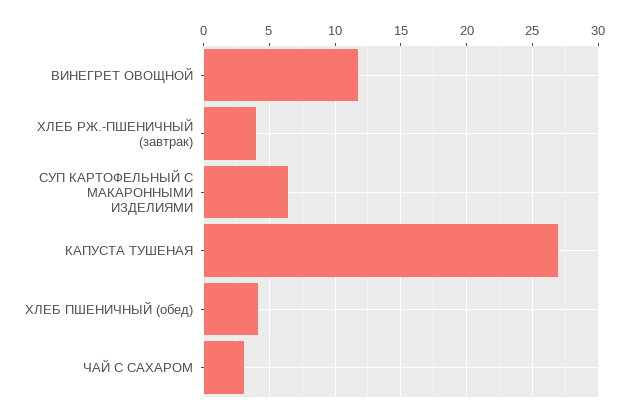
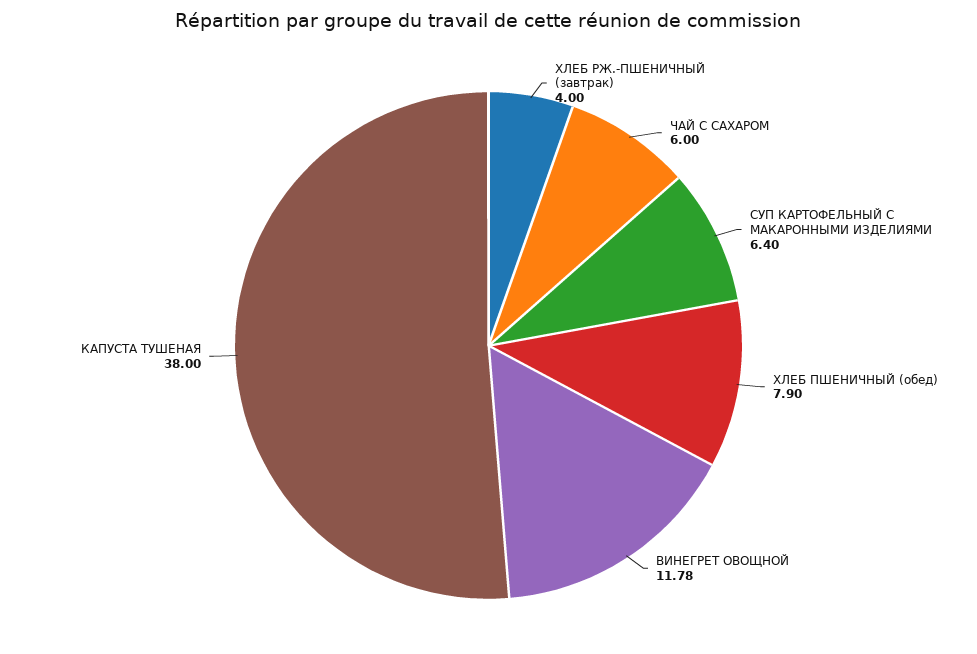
КАПУСТА ТУШЕНАЯ: 27 -> 38
ХЛЕБ ПШЕНИЧНЫЙ (обед): 4 -> 7.9
ЧАЙ С САХАРОМ: 3 -> 6

